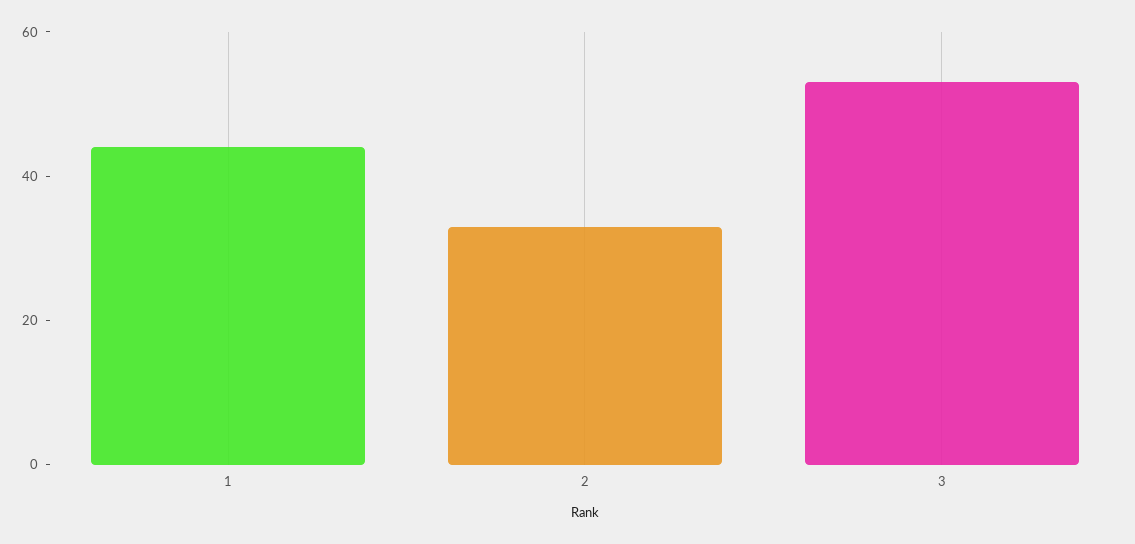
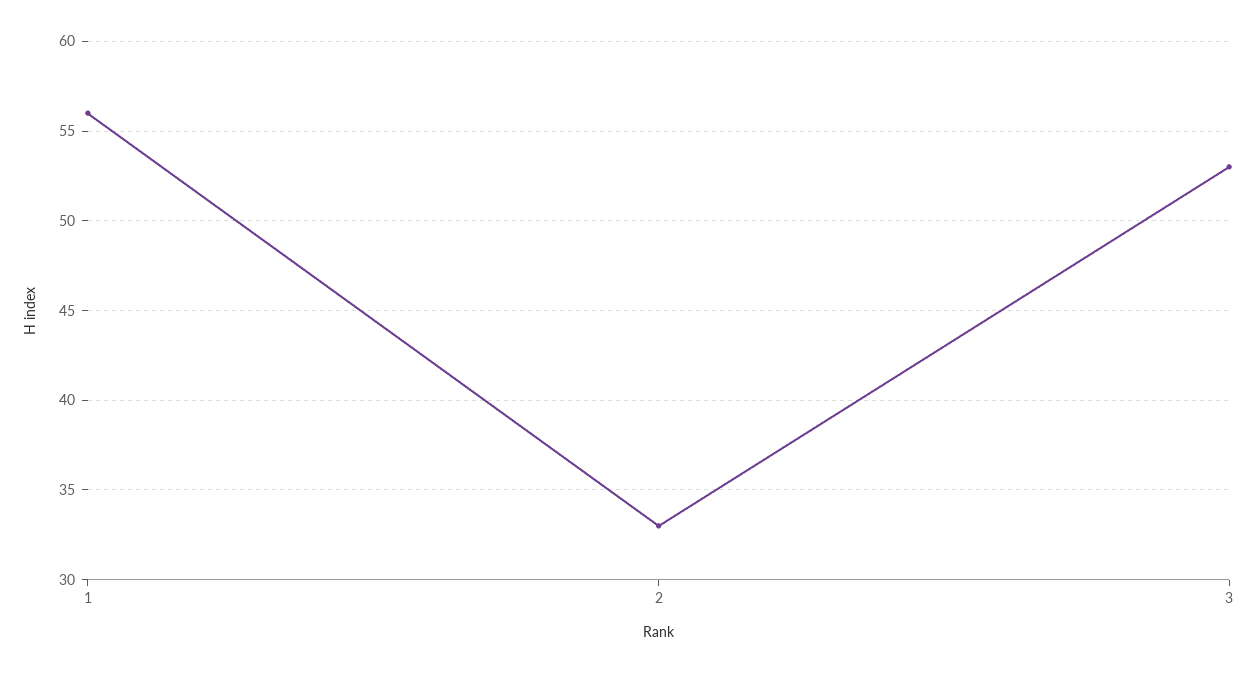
1: 45 -> 56

